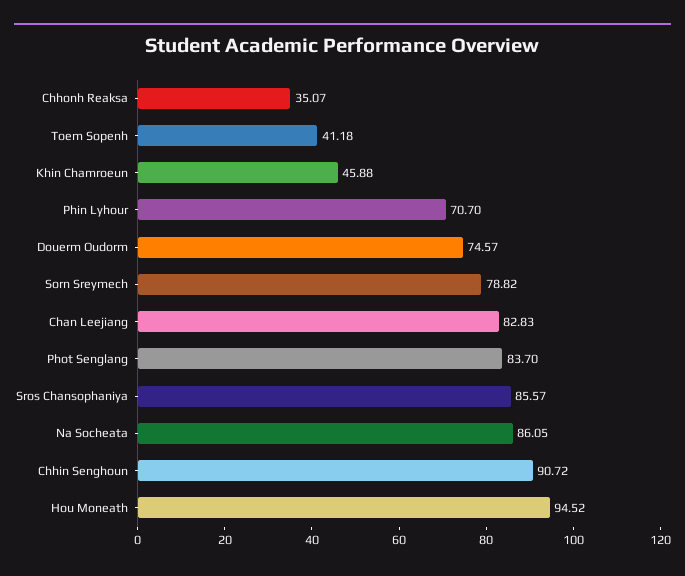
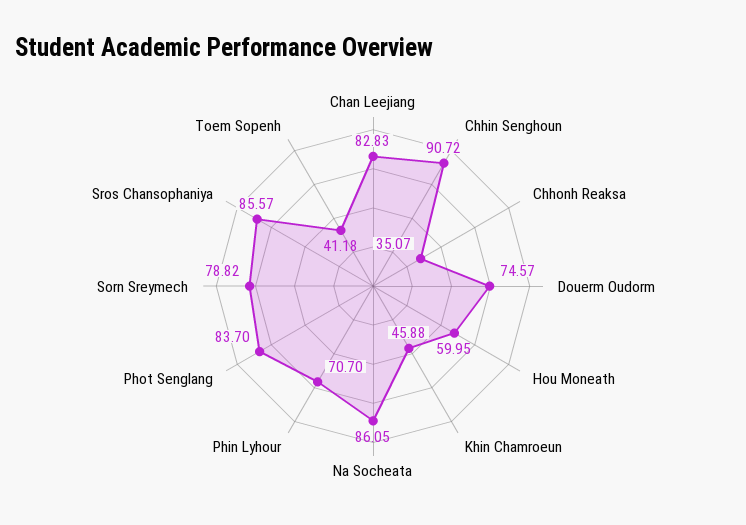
Hou Moneath: 94.52 -> 59.95

